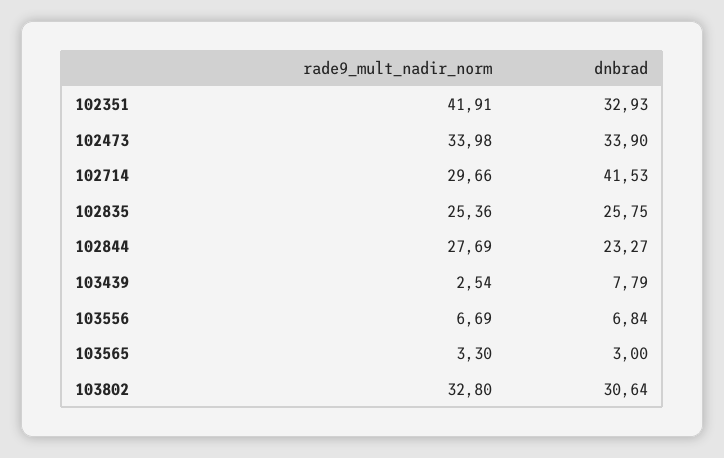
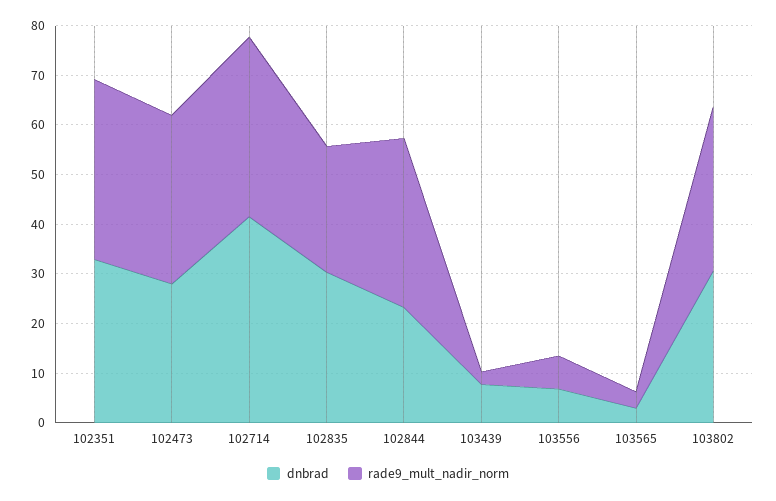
rade9_mult_nadir_norm, 102351: 41.91 -> 36
dnbrad, 102473: 33.9 -> 28
rade9_mult_nadir_norm, 102714: 29.66 -> 36
dnbrad, 102835: 25.75 -> 30
rade9_mult_nadir_norm, 102844: 27.69 -> 34

